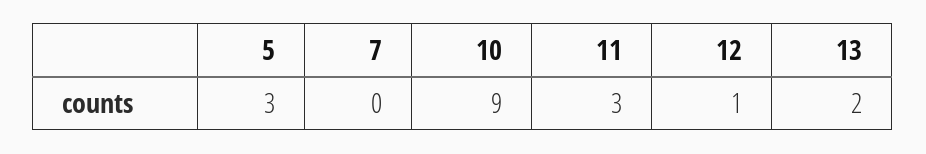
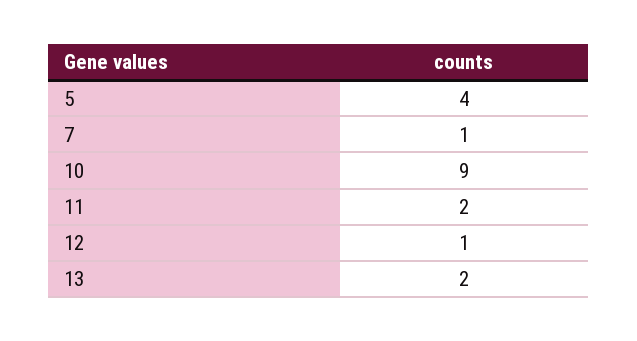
5: 3 -> 4
7: 0 -> 1
11: 3 -> 2

